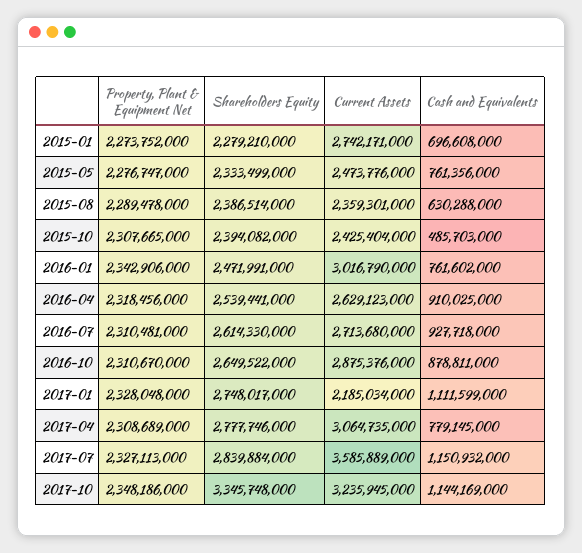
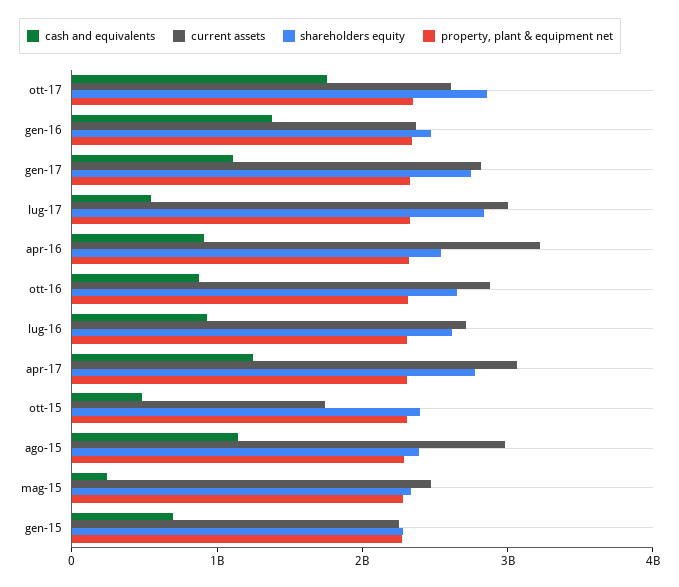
Current Assets, 2015-01: 2742171000 -> 2200000000
Cash and Equivalents, 2015-05: 761356000 -> 200000000
Current Assets, 2015-08: 2359301000 -> 3000000000
Cash and Equivalents, 2015-08: 630288000 -> 1200000000
Current Assets, 2015-10: 2425404000 -> 1800000000
Current Assets, 2016-01: 3016790000 -> 2400000000
Cash and Equivalents, 2016-01: 761602000 -> 1400000000
Current Assets, 2016-04: 2629123000 -> 3200000000
Current Assets, 2017-01: 2185034000 -> 2800000000
Cash and Equivalents, 2017-04: 779145000 -> 1200000000
Current Assets, 2017-07: 3585889000 -> 3000000000
Cash and Equivalents, 2017-07: 1150932000 -> 600000000
Shareholders Equity, 2017-10: 3345748000 -> 2800000000
Current Assets, 2017-10: 3235945000 -> 2600000000
Cash and Equivalents, 2017-10: 1144169000 -> 1800000000

